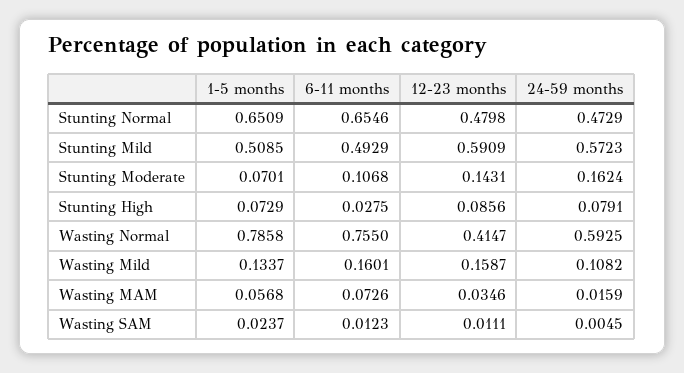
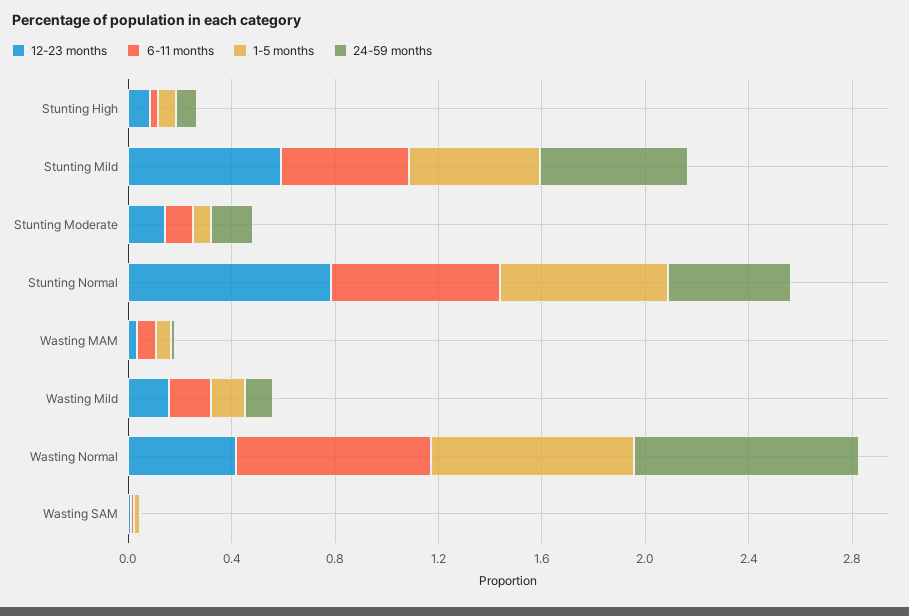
12-23 months, Stunting Normal: 0.4798 -> 0.8
24-59 months, Wasting Normal: 0.5925 -> 0.9

